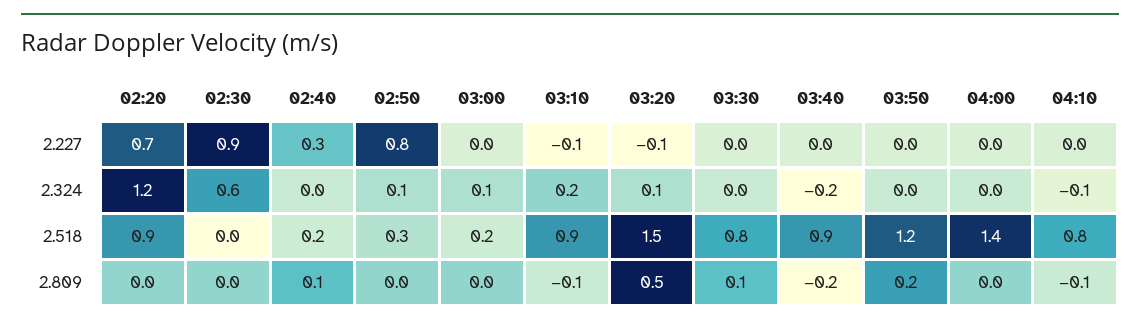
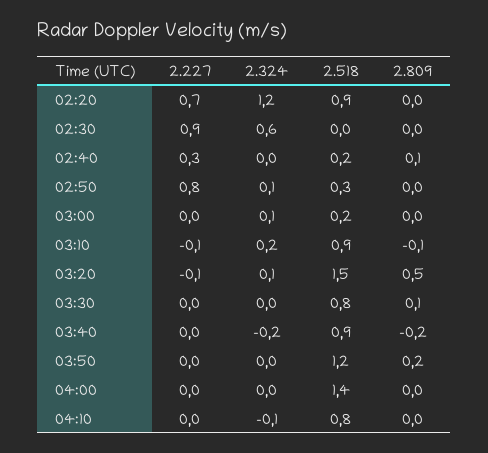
04:10, 2.809: -0.1 -> 0

